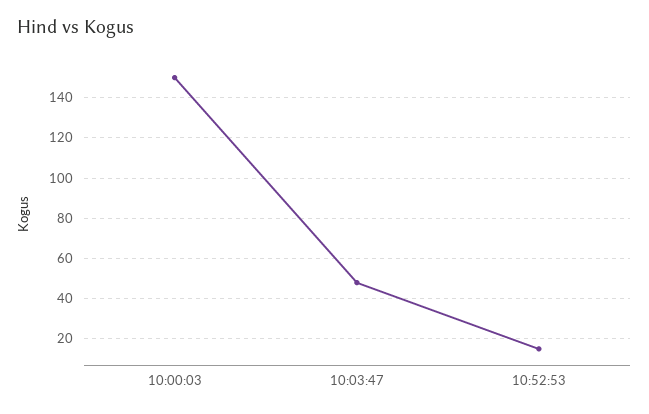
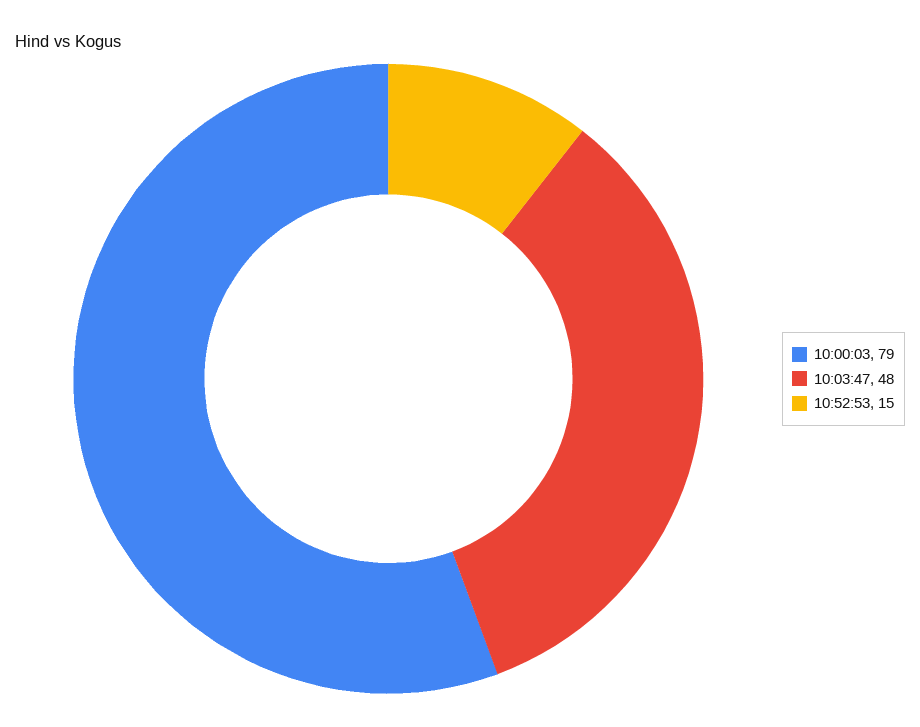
10:00:03: 150 -> 79

